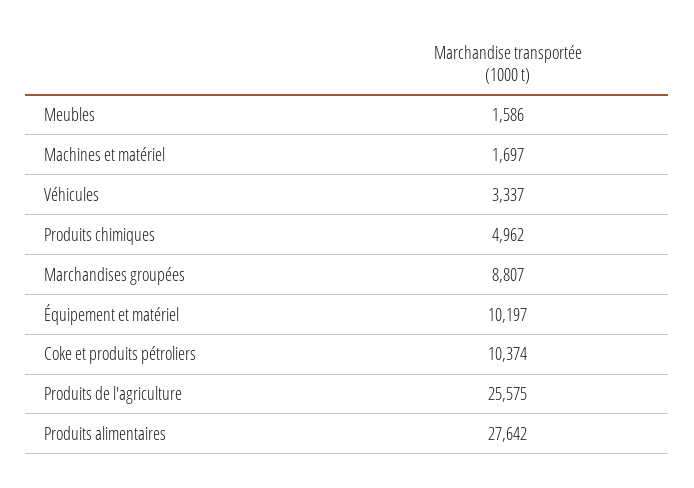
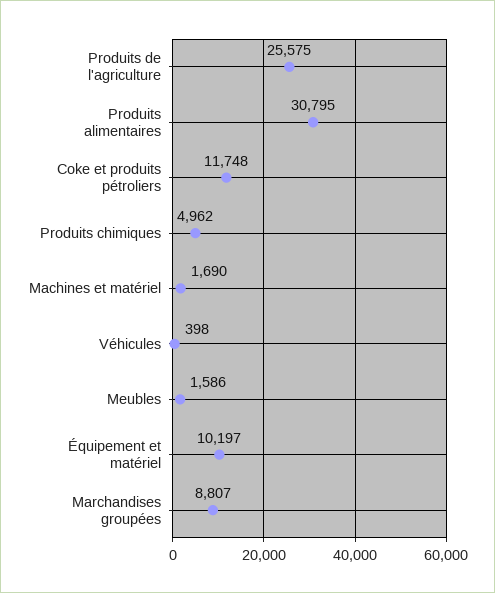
Machines et matériel: 1697 -> 1690
Véhicules: 3337 -> 398
Coke et produits pétroliers: 10374 -> 11748
Produits alimentaires: 27642 -> 30795

